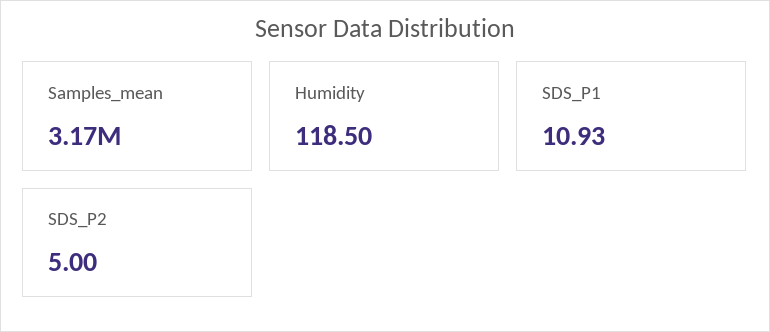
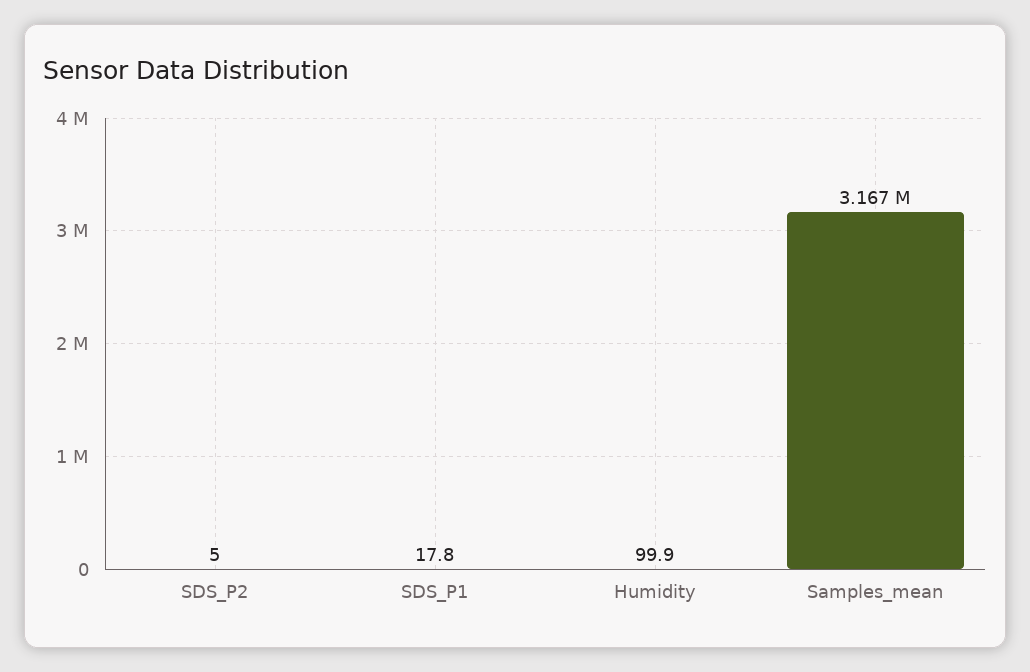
Humidity: 118.5 -> 99.9
SDS_P1: 10.93 -> 17.8

